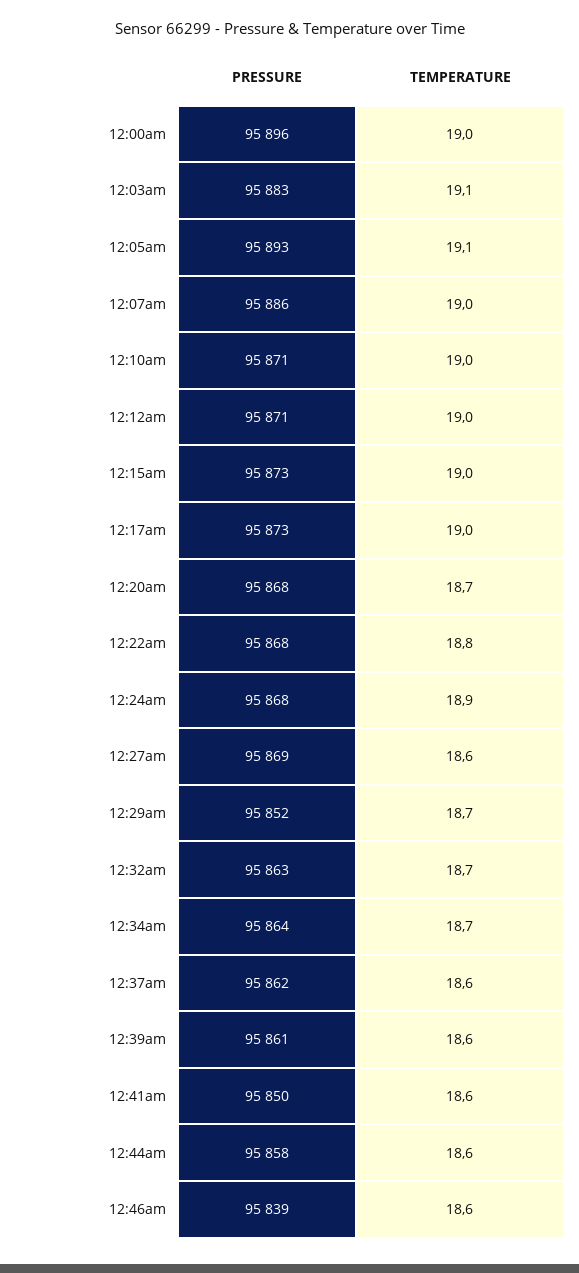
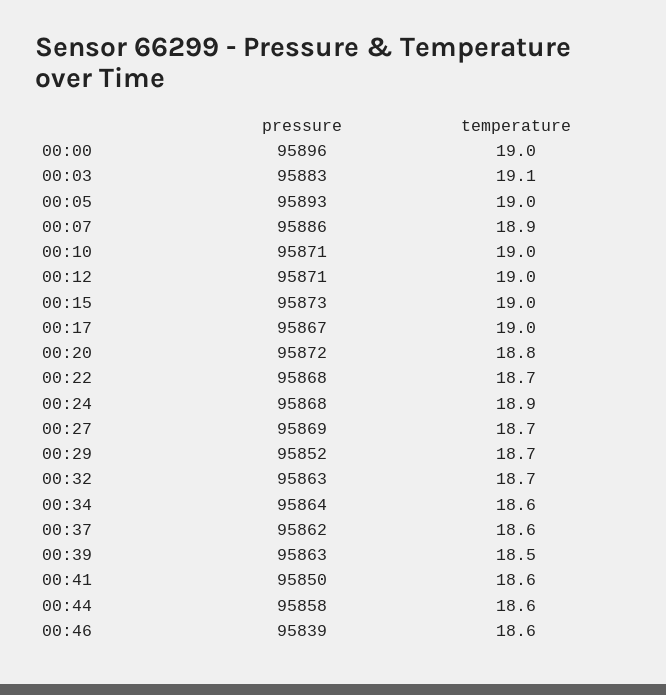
TEMPERATURE, 12:05am: 19.1 -> 19
TEMPERATURE, 12:07am: 19 -> 18.9
PRESSURE, 12:17am: 95873 -> 95867
PRESSURE, 12:20am: 95868 -> 95872
TEMPERATURE, 12:20am: 18.7 -> 18.8
TEMPERATURE, 12:22am: 18.8 -> 18.7
TEMPERATURE, 12:27am: 18.6 -> 18.7
TEMPERATURE, 12:34am: 18.7 -> 18.6
PRESSURE, 12:39am: 95861 -> 95863
TEMPERATURE, 12:39am: 18.6 -> 18.5

